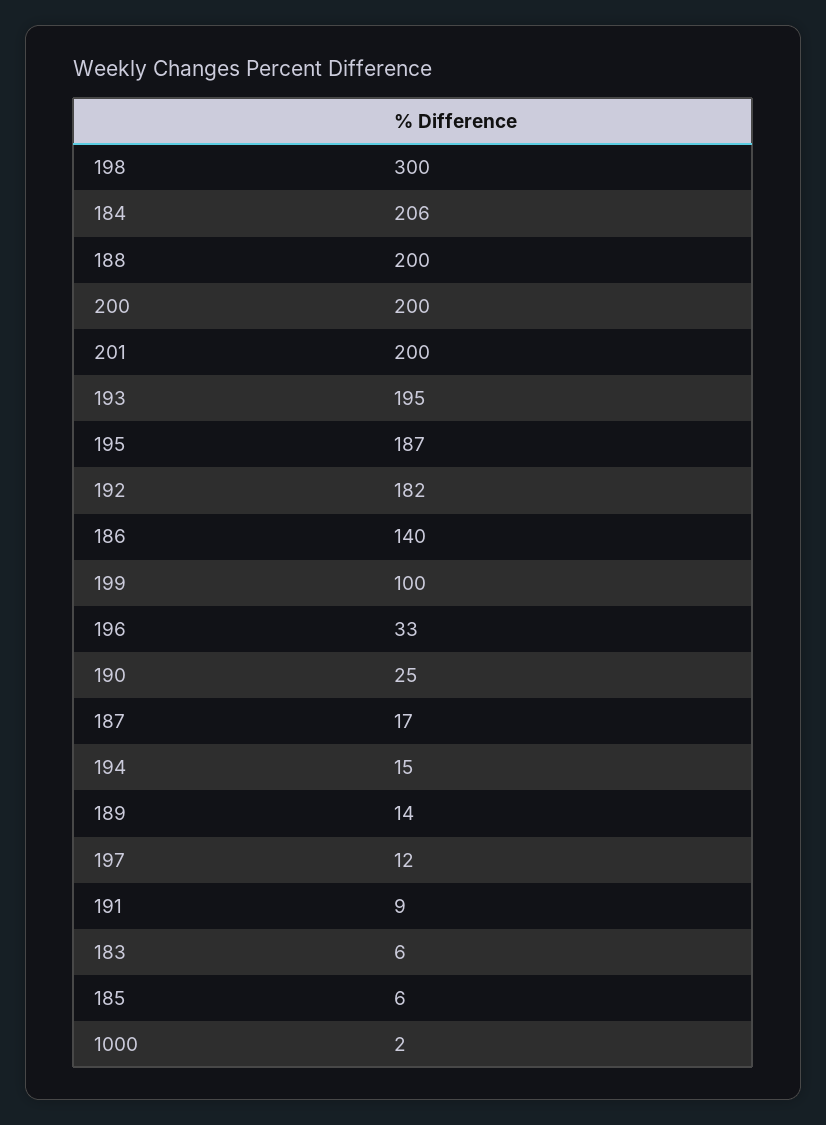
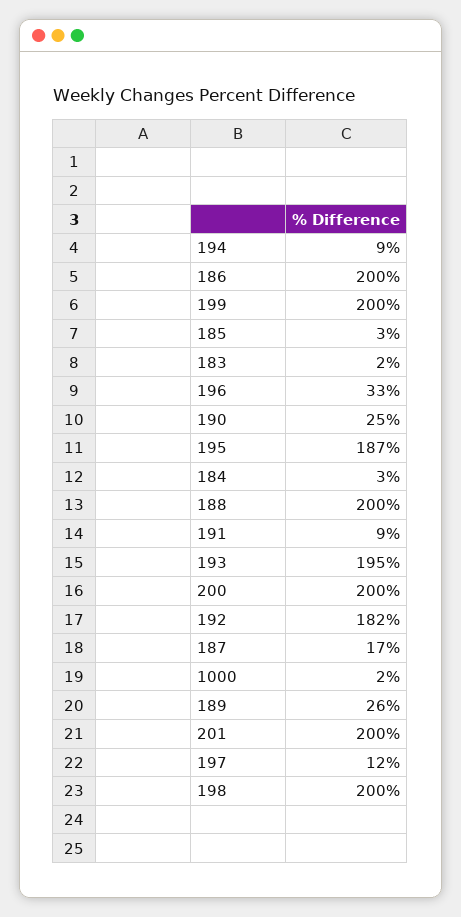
198: 300 -> 200
184: 206 -> 3
186: 140 -> 200
199: 100 -> 200
194: 15 -> 9
189: 14 -> 26
183: 6 -> 2
185: 6 -> 3

